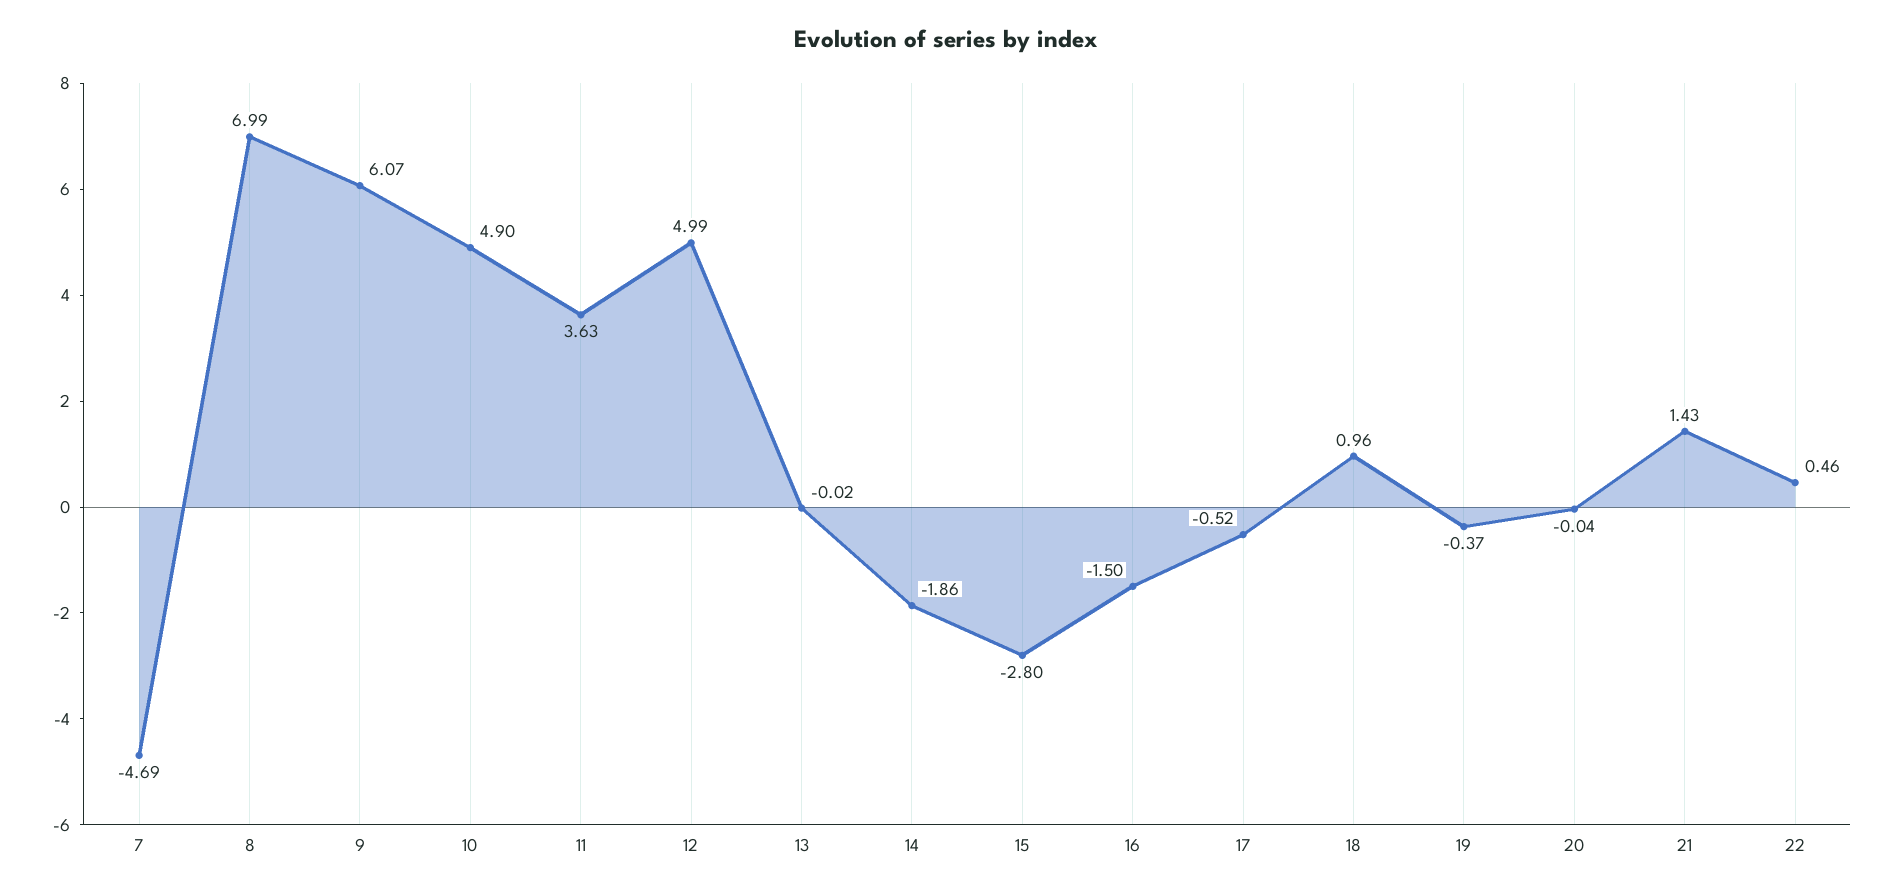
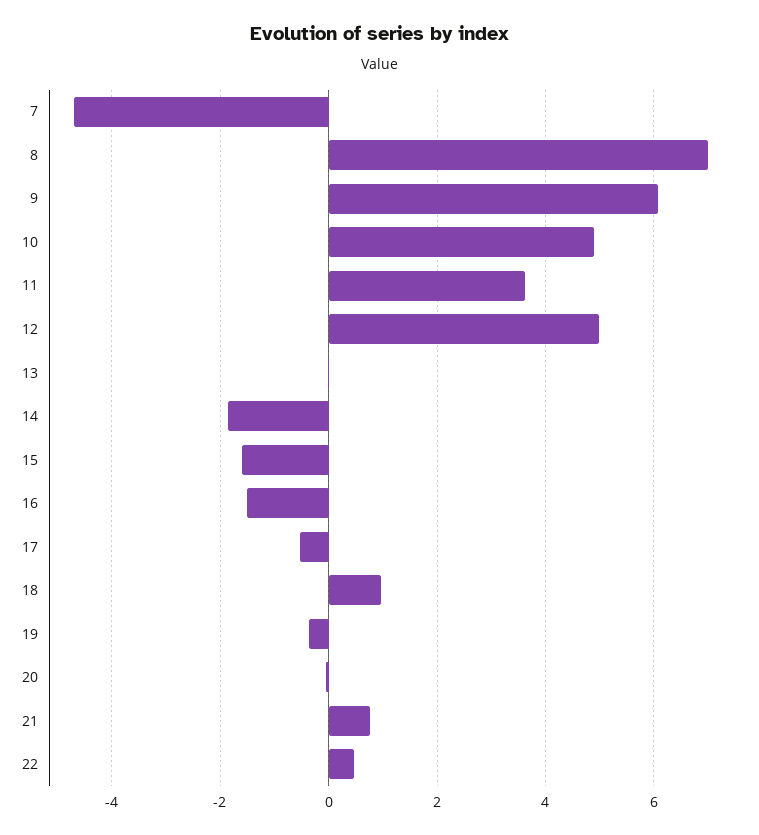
15: -2.8 -> -1.6
21: 1.43 -> 0.8

